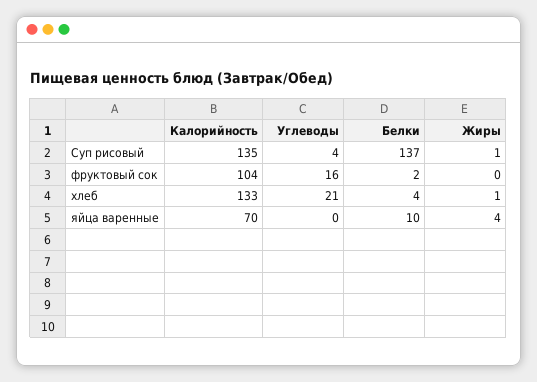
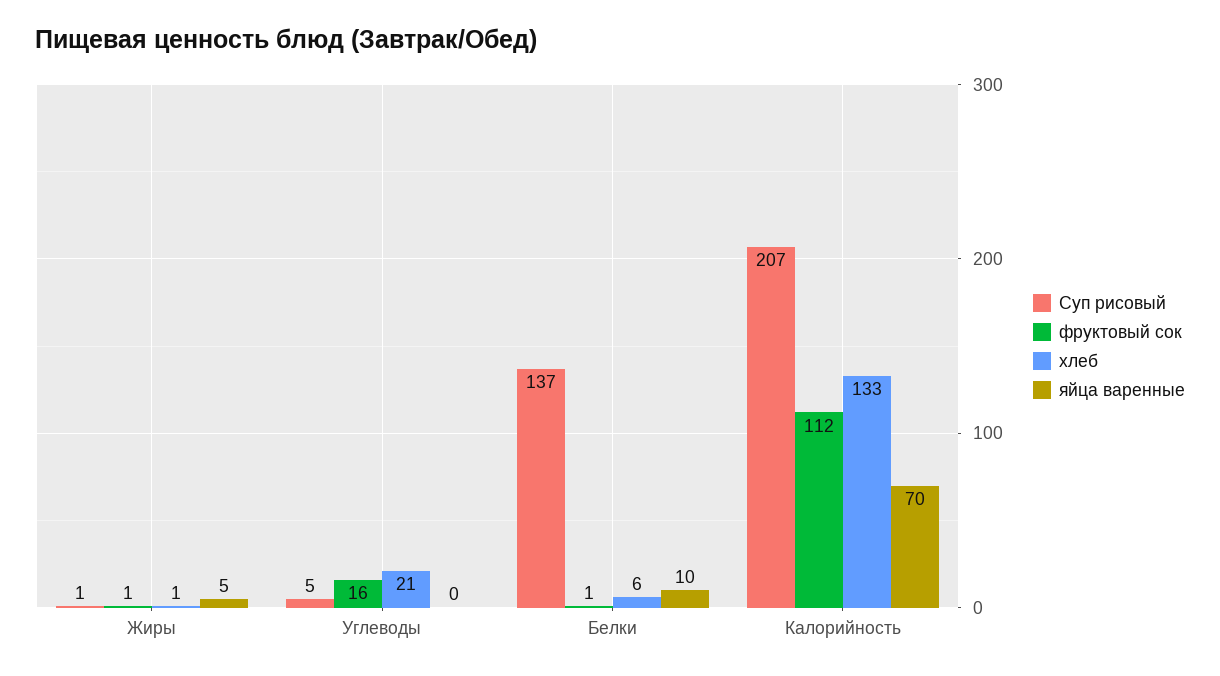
Суп рисовый, Калорийность: 135 -> 207
Суп рисовый, Углеводы: 4 -> 5
фруктовый сок, Калорийность: 104 -> 112
фруктовый сок, Белки: 2 -> 1
фруктовый сок, Жиры: 0 -> 1
хлеб, Белки: 4 -> 6
яйца варенные, Жиры: 4 -> 5

